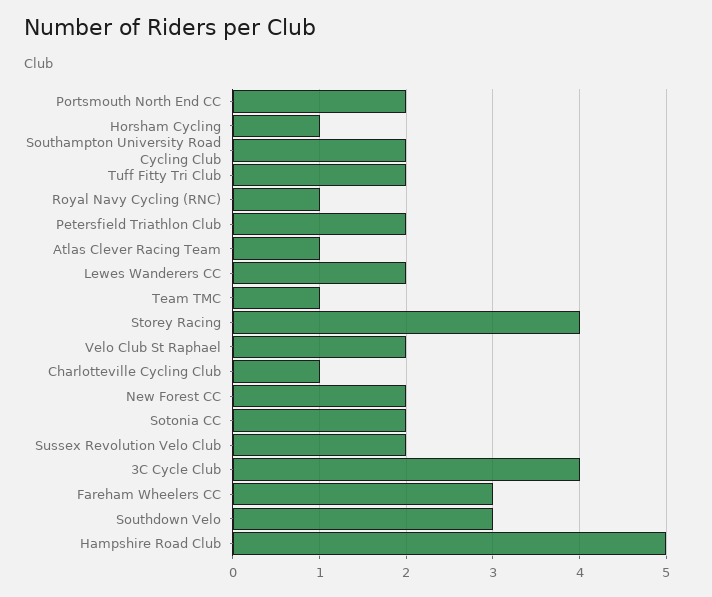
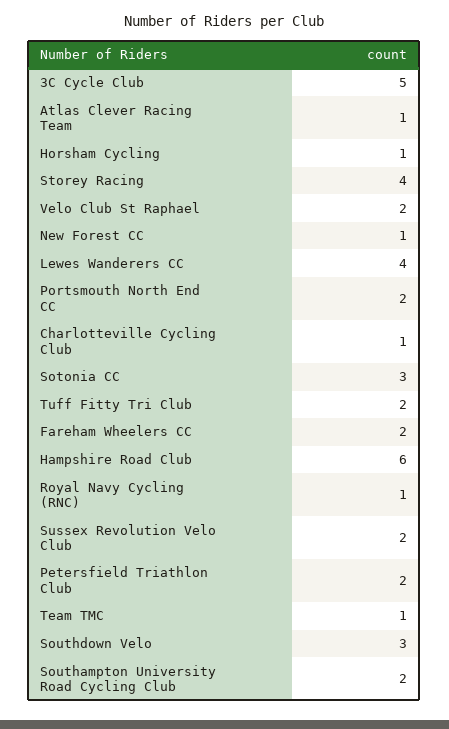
Lewes Wanderers CC: 2 -> 4
New Forest CC: 2 -> 1
Sotonia CC: 2 -> 3
3C Cycle Club: 4 -> 5
Fareham Wheelers CC: 3 -> 2
Hampshire Road Club: 5 -> 6

